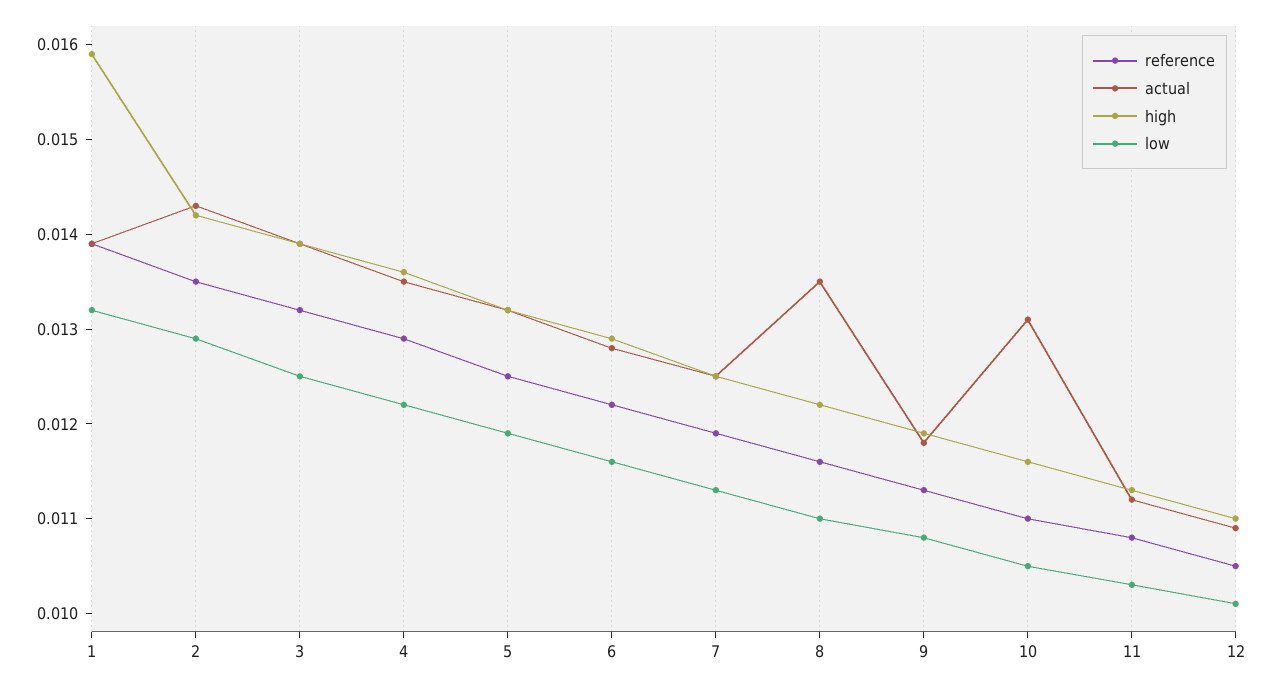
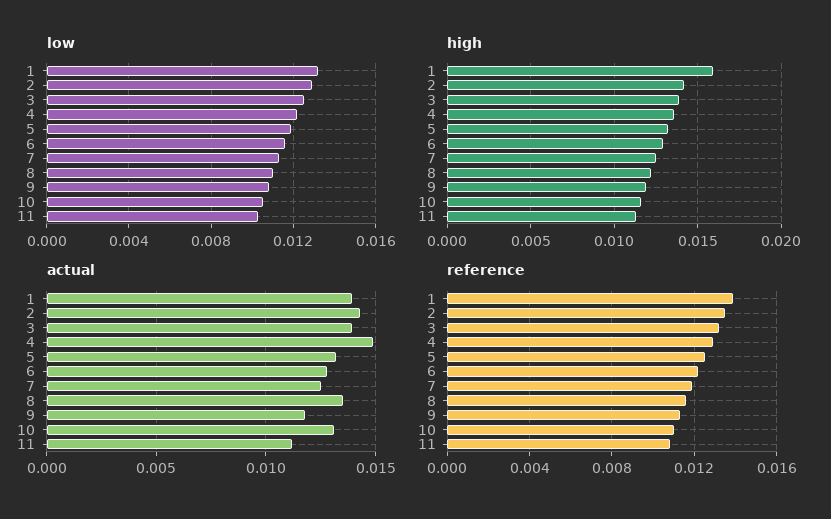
actual, 4: 0.0135 -> 0.015
reference, 12: 0.0105 -> none
actual, 12: 0.0109 -> none
high, 12: 0.011 -> none
low, 12: 0.0101 -> none

